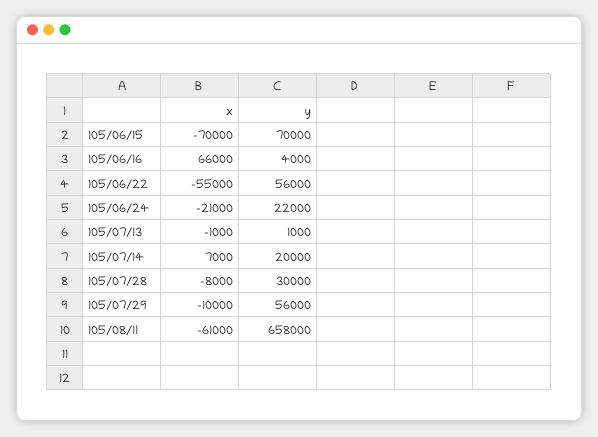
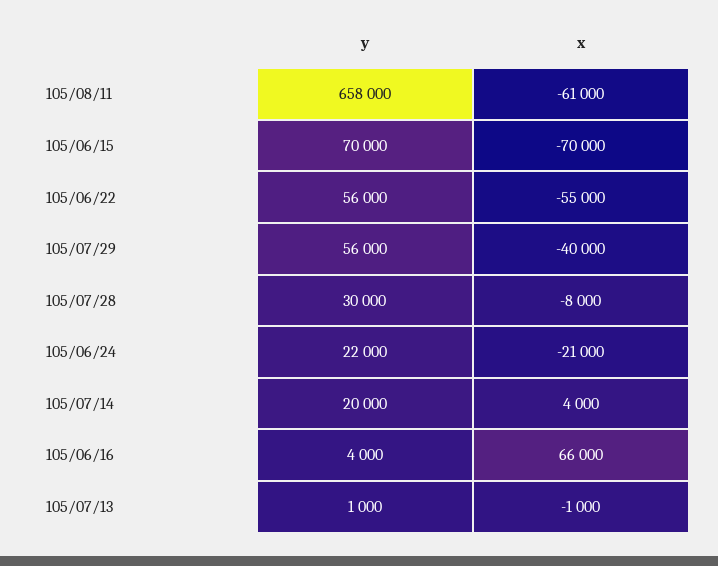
x, 105/07/14: 7000 -> 4000
x, 105/07/29: -10000 -> -40000

